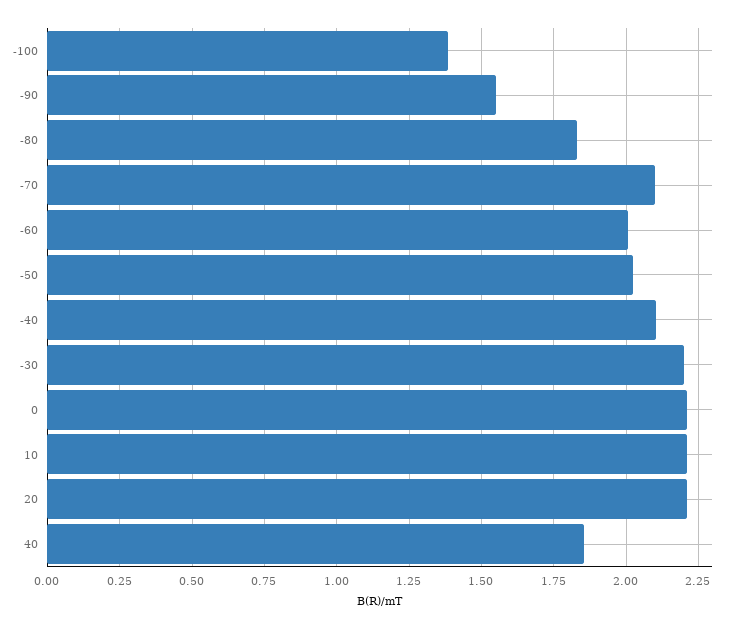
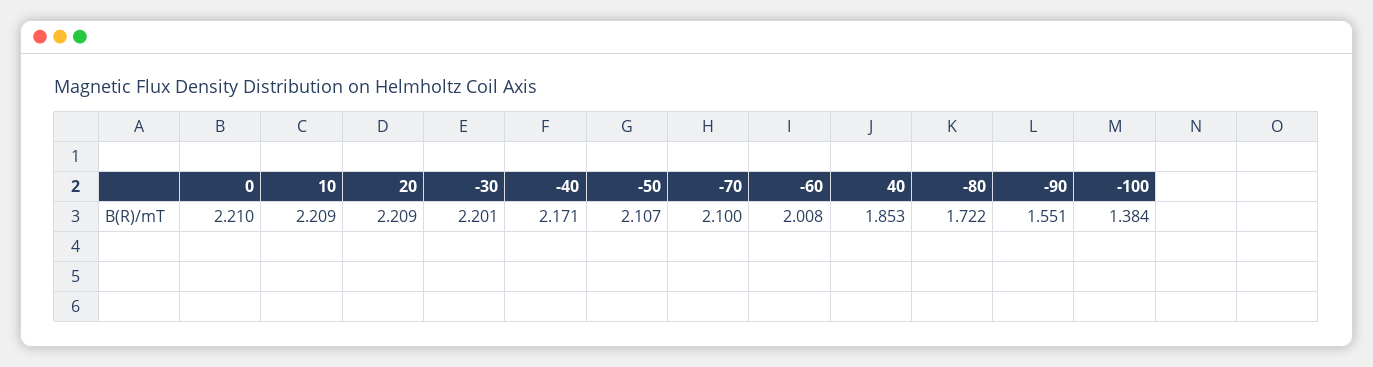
-80: 1.825 -> 1.722
-50: 2.025 -> 2.107
-40: 2.1 -> 2.171

